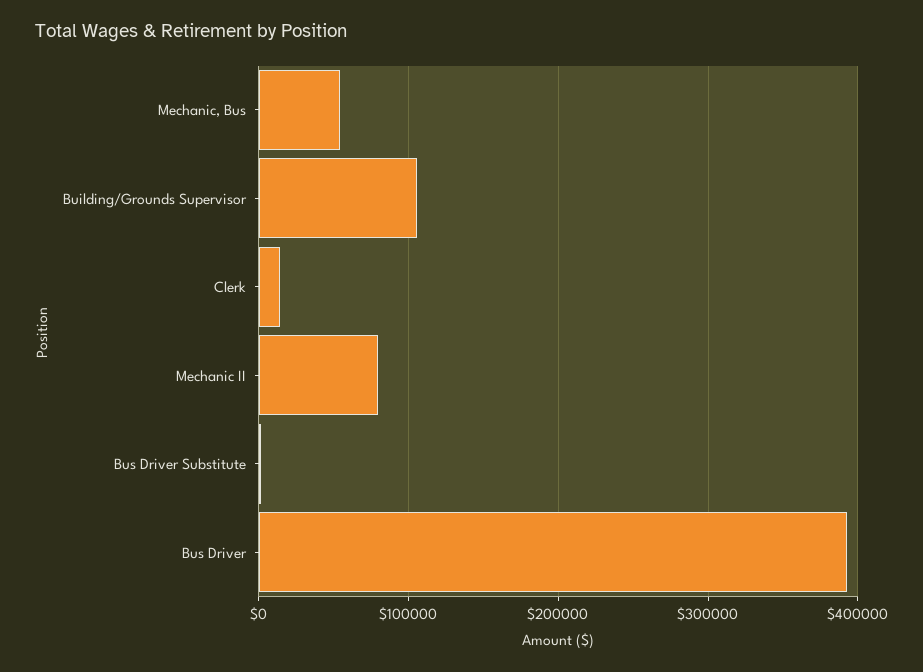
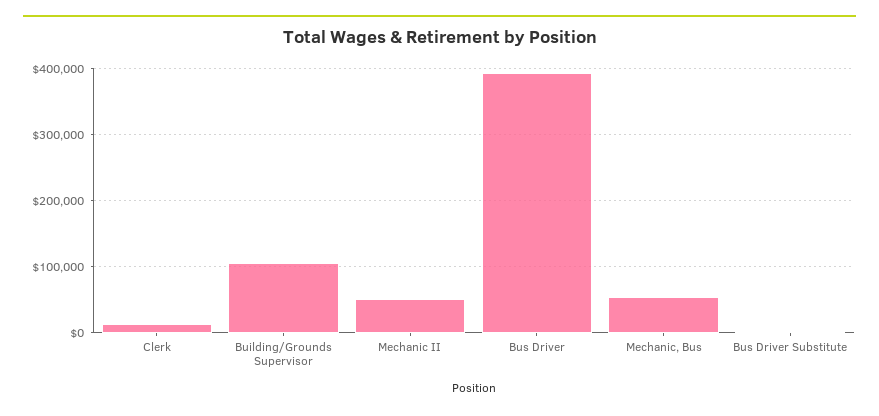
Mechanic II: 80000 -> 50000

